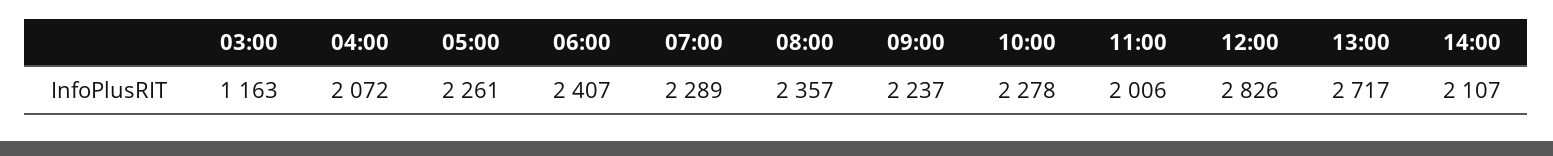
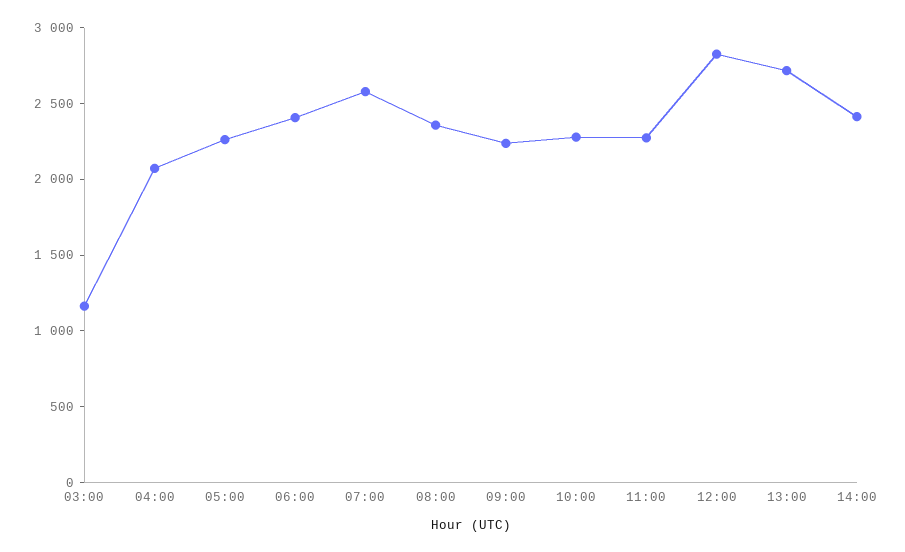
07:00: 2289 -> 2600
11:00: 2006 -> 2300
14:00: 2107 -> 2400

